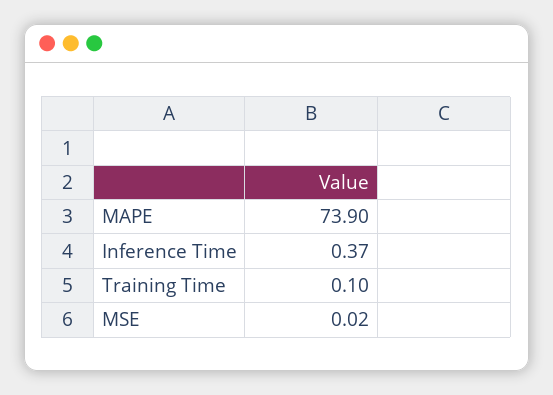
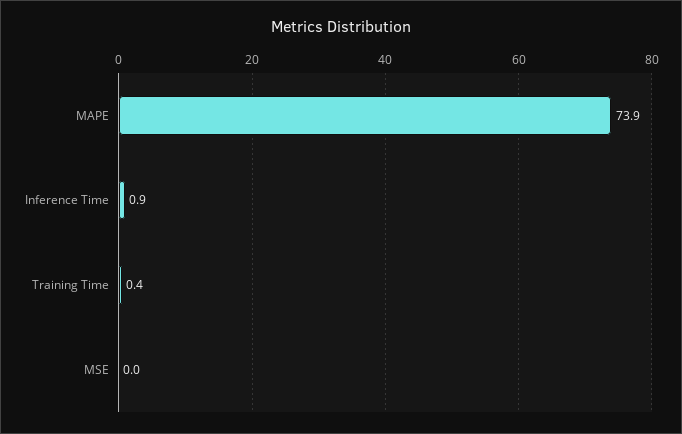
Inference Time: 0.37 -> 0.9
Training Time: 0.1 -> 0.4

